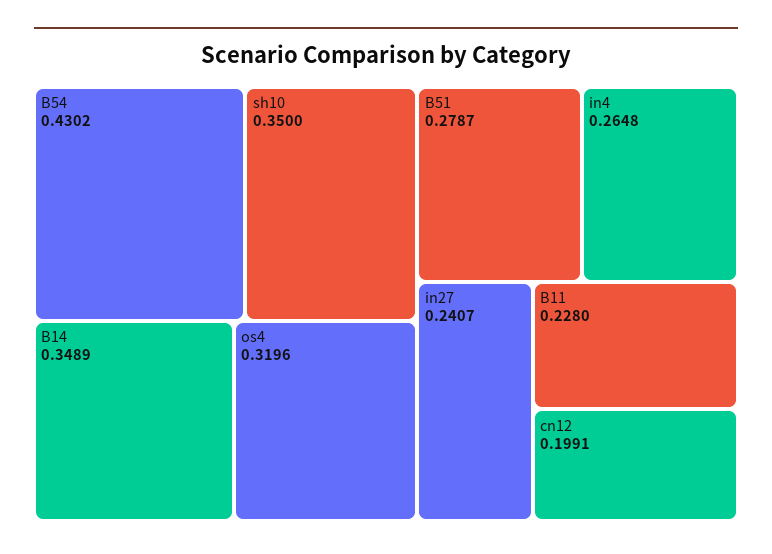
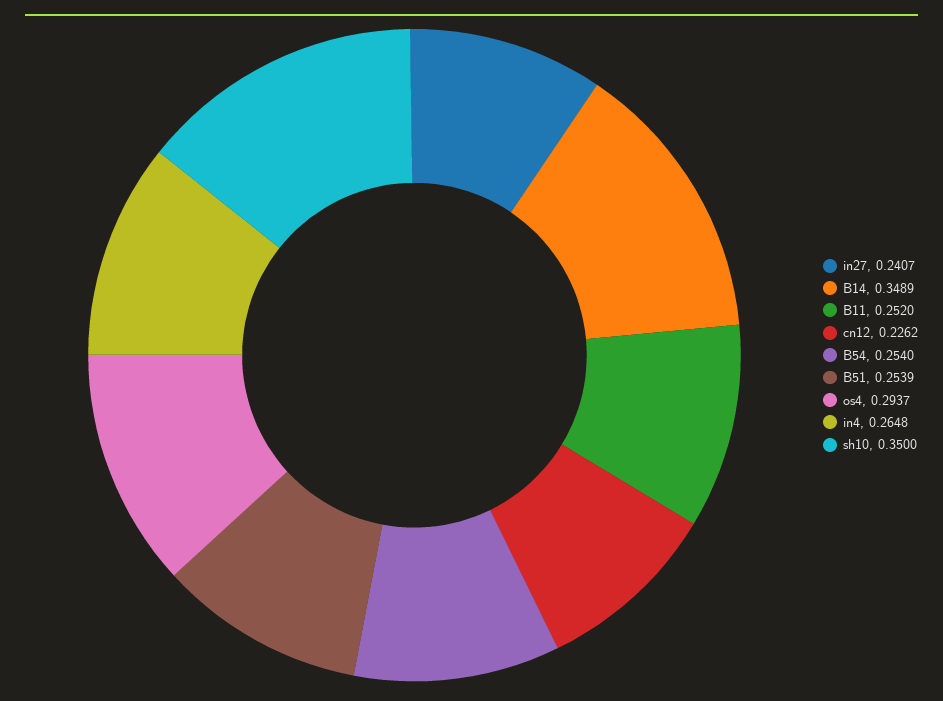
B54: 0.4302 -> 0.254
os4: 0.3196 -> 0.2937
B51: 0.2787 -> 0.2539
B11: 0.228 -> 0.252
cn12: 0.1991 -> 0.2262

